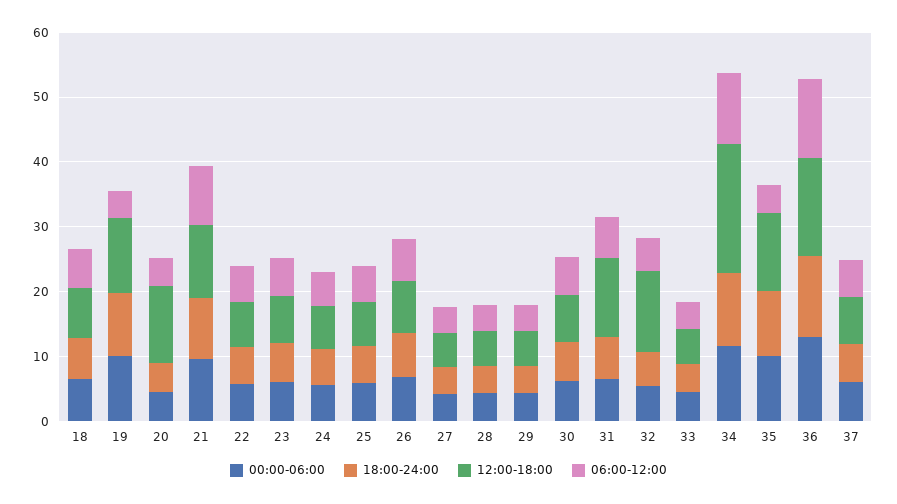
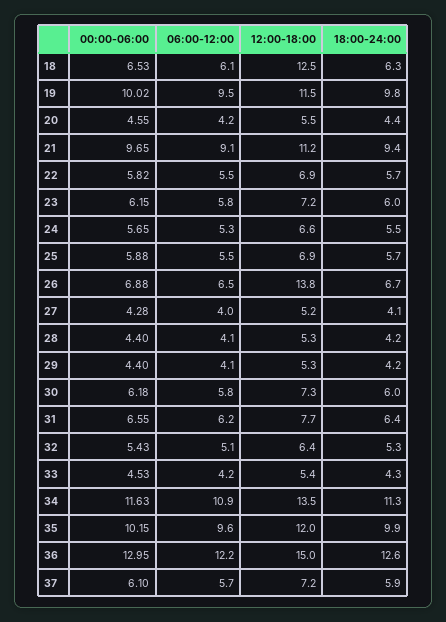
12:00-18:00, 18: 8 -> 12.5
06:00-12:00, 19: 4 -> 9.5
12:00-18:00, 20: 12 -> 5.5
12:00-18:00, 26: 8 -> 13.8
12:00-18:00, 31: 12 -> 7.7
12:00-18:00, 32: 12 -> 6.4
12:00-18:00, 34: 20 -> 13.5
06:00-12:00, 35: 4 -> 9.6

